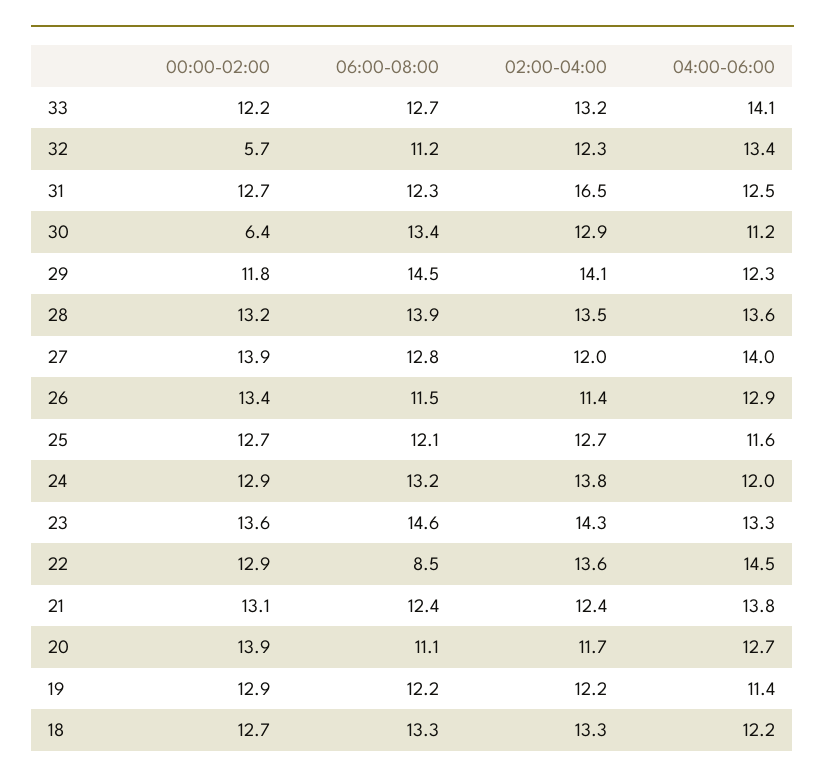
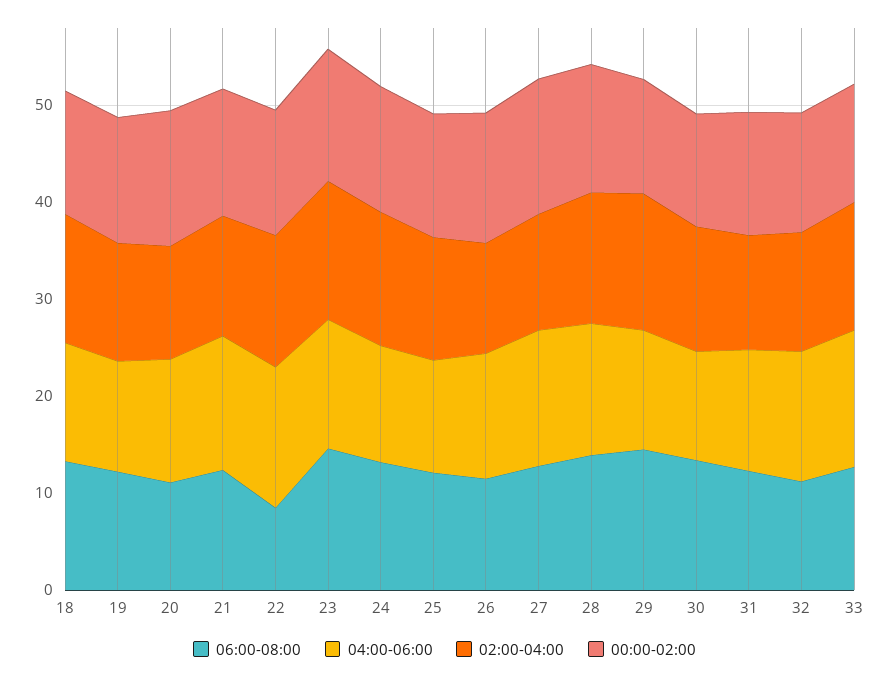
00:00-02:00, 32: 5.7 -> 12
02:00-04:00, 31: 16.5 -> 12
00:00-02:00, 30: 6.4 -> 12

